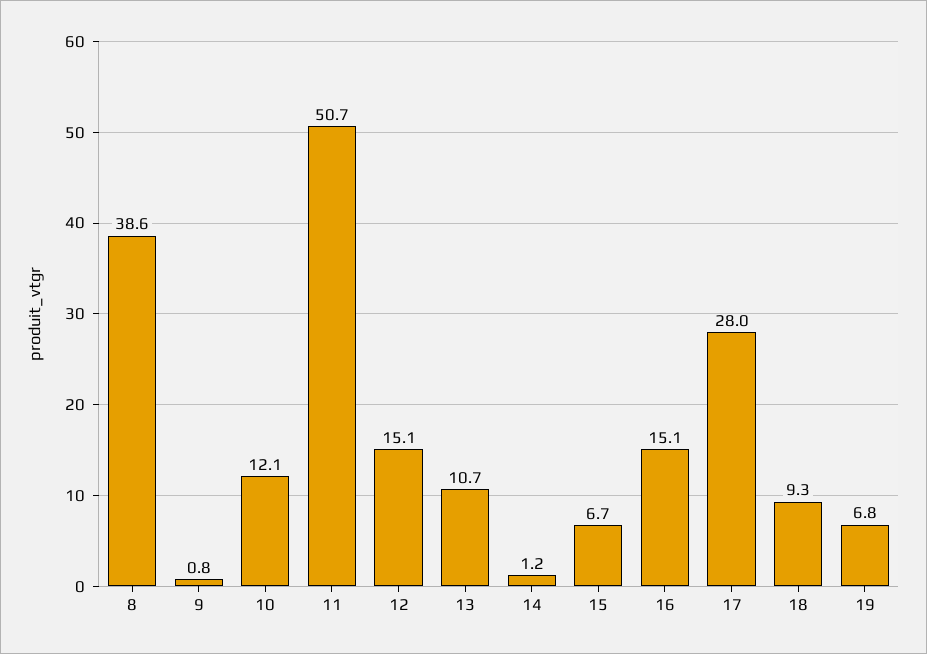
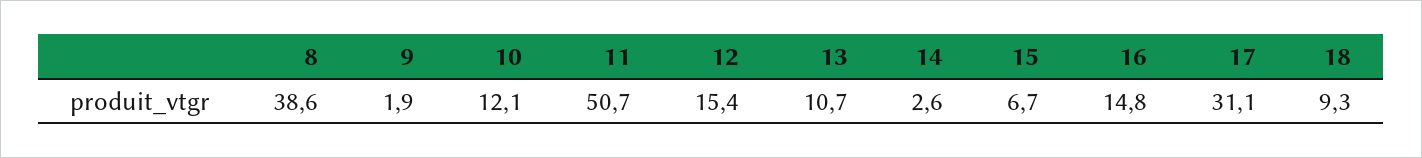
9: 0.8 -> 1.9
12: 15.1 -> 15.4
14: 1.2 -> 2.6
16: 15.1 -> 14.8
17: 28 -> 31.1
19: 6.8 -> none

